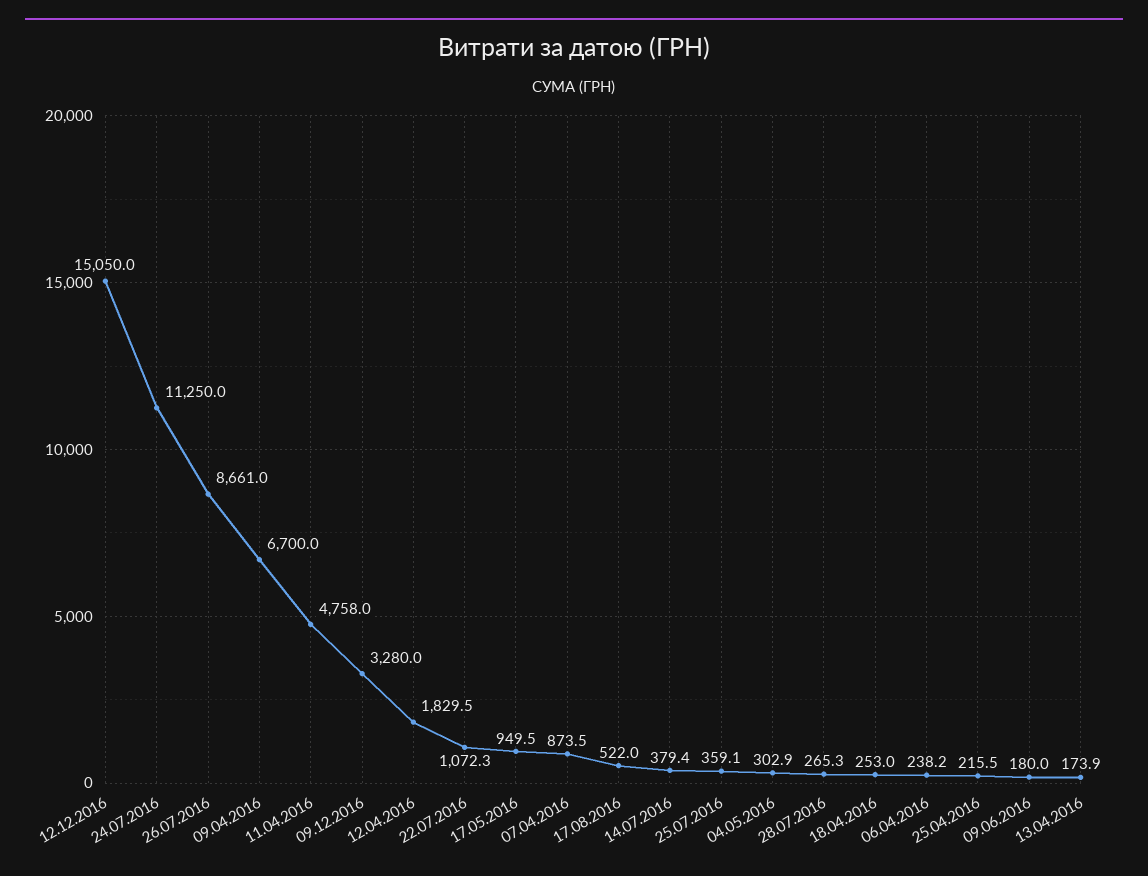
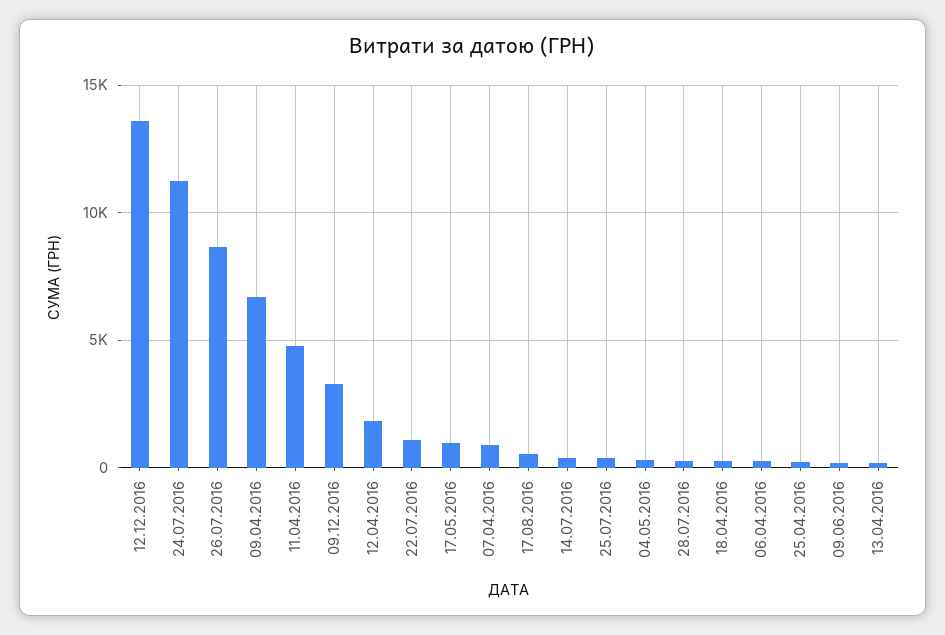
12.12.2016: 15050 -> 13500

